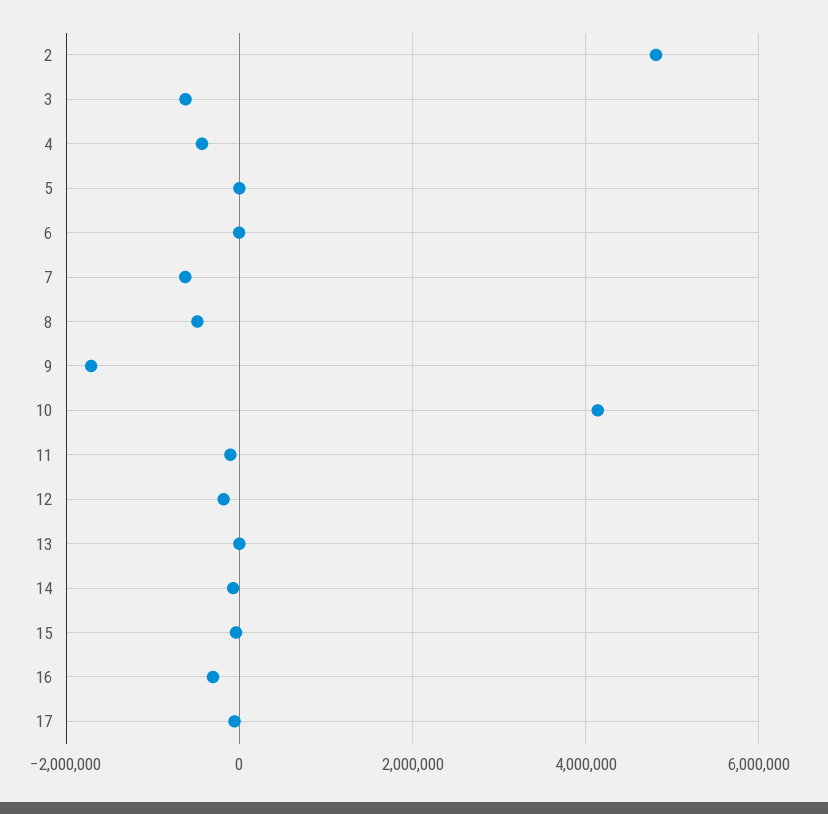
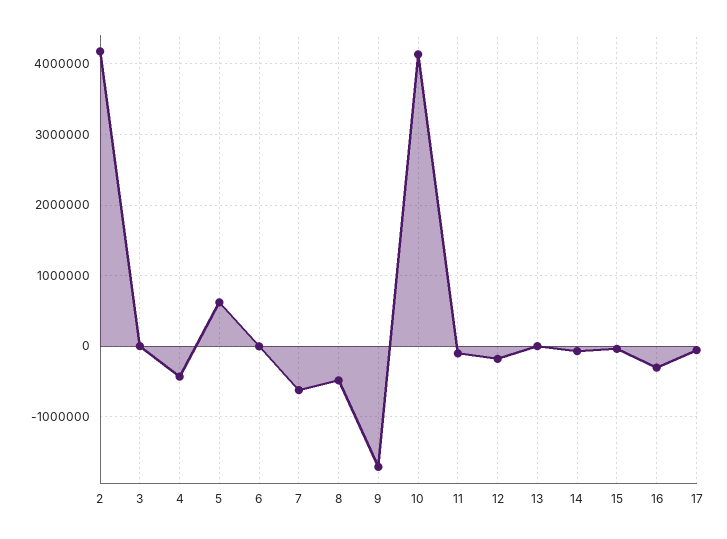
2: 4800000 -> 4200000
3: -600000 -> 0
5: 0 -> 600000

